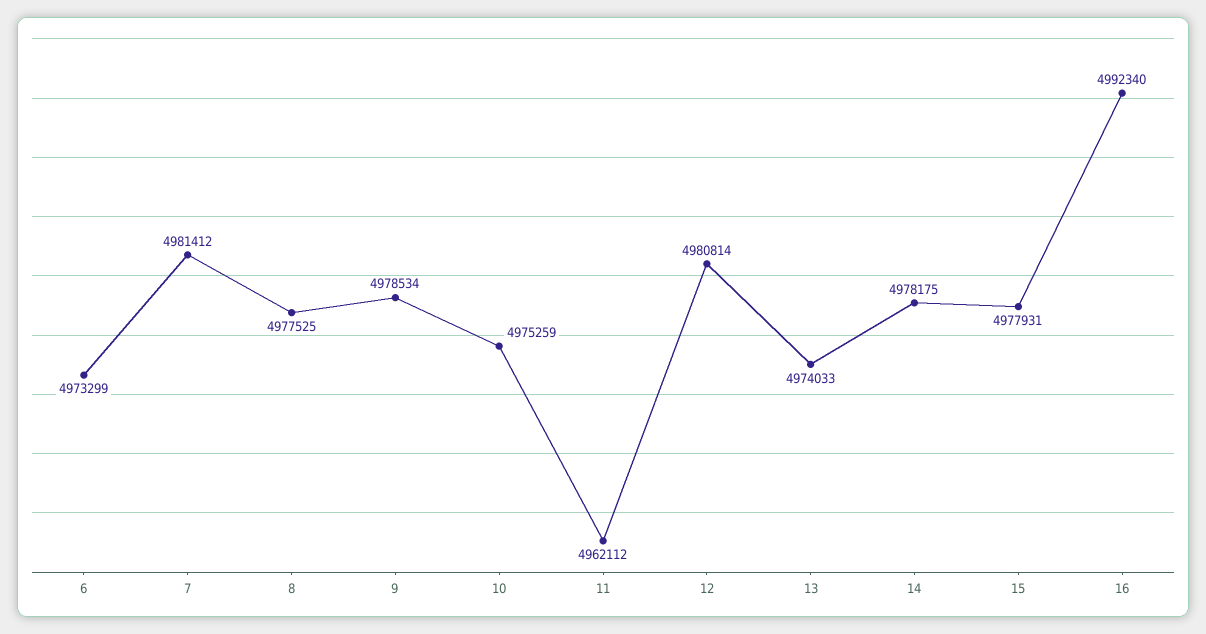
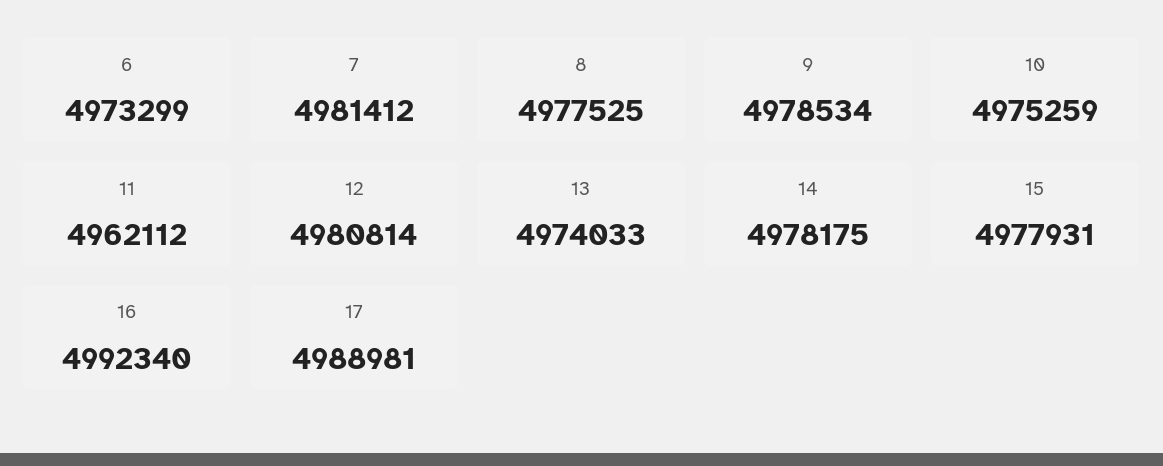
17: none -> 4988981

